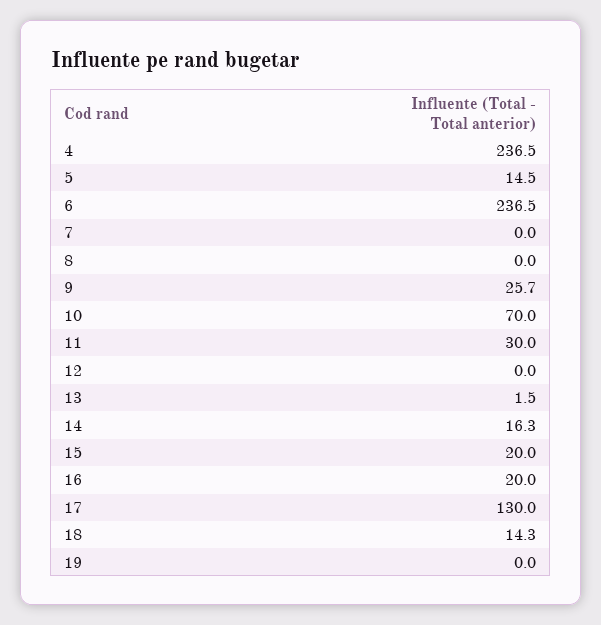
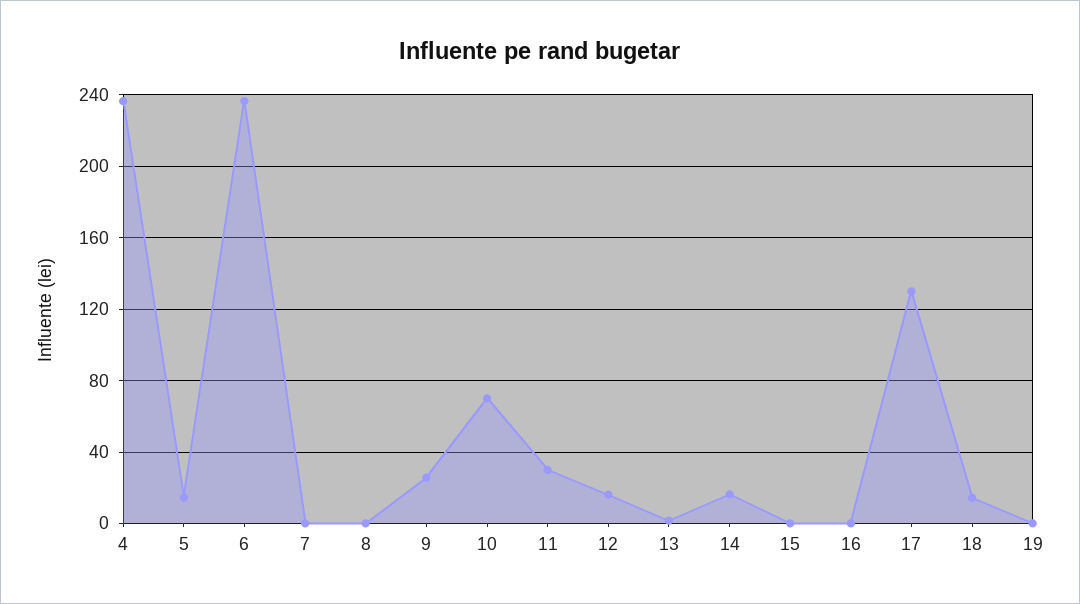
12: 0 -> 15
15: 20 -> 0
16: 20 -> 0

